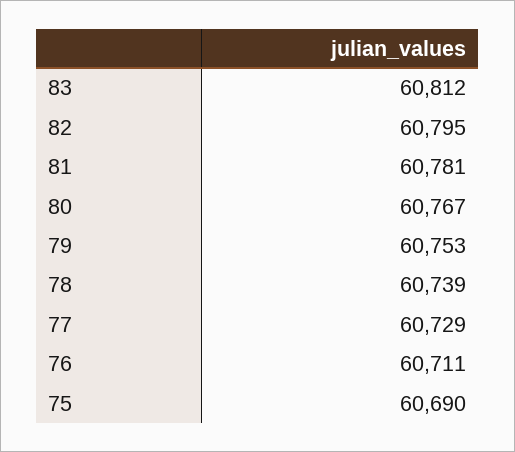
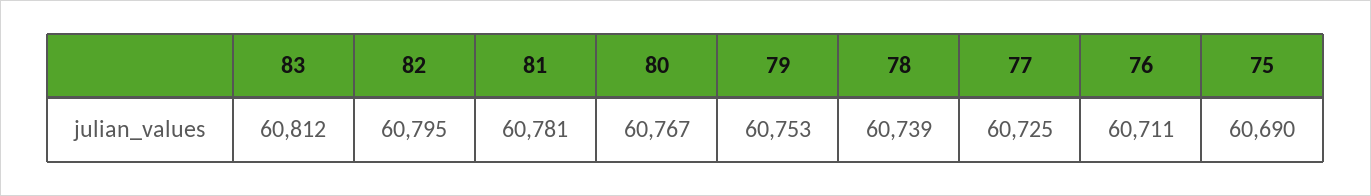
77: 60729 -> 60725

